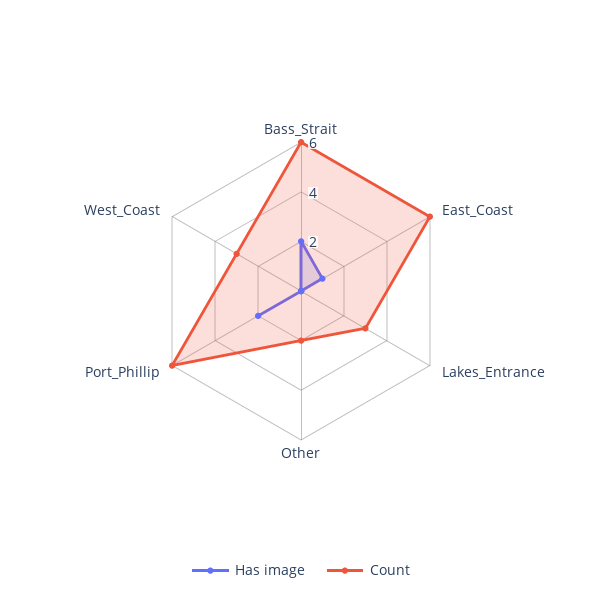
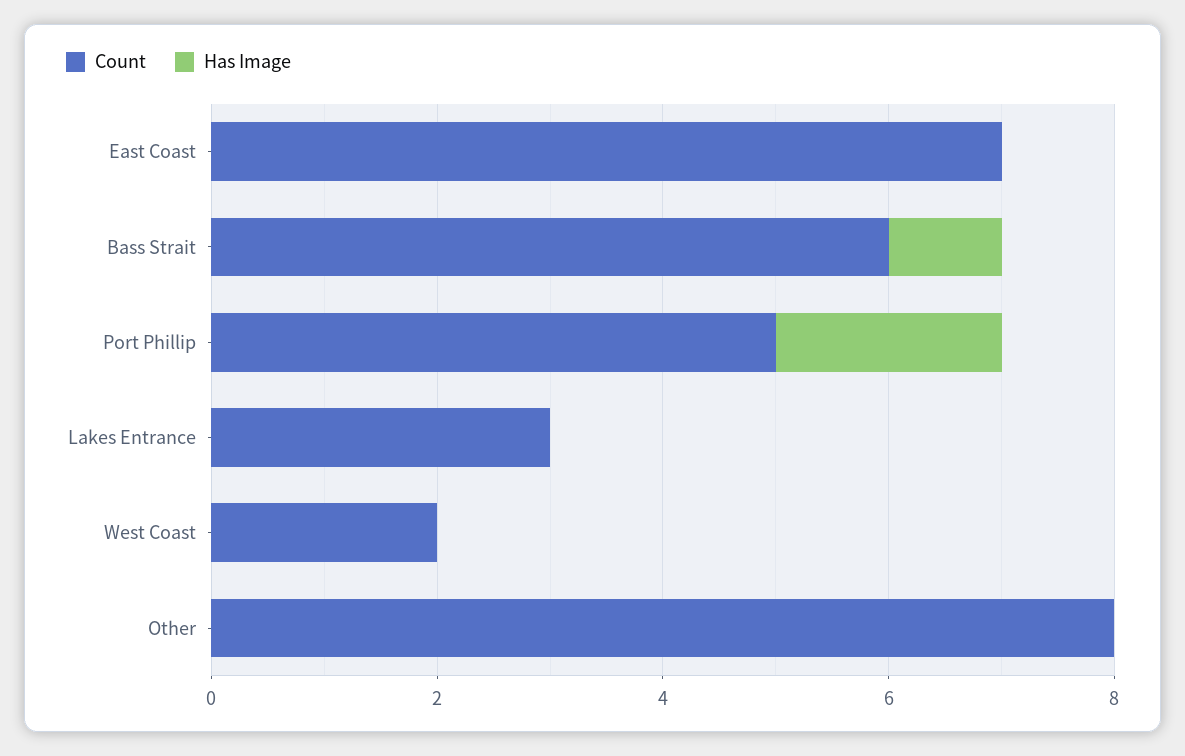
Has image, Bass_Strait: 2 -> 1
Has image, East_Coast: 1 -> 0
Count, East_Coast: 6 -> 7
Count, Other: 2 -> 8
Count, Port_Phillip: 6 -> 5
Count, West_Coast: 3 -> 2

